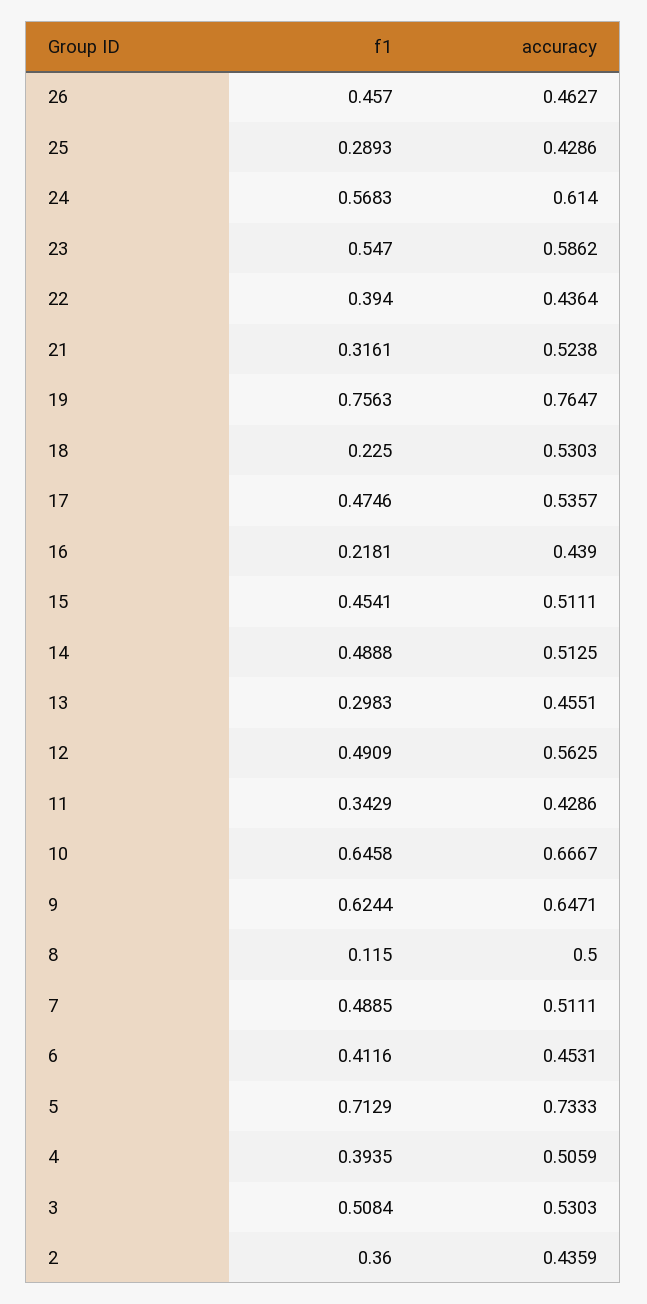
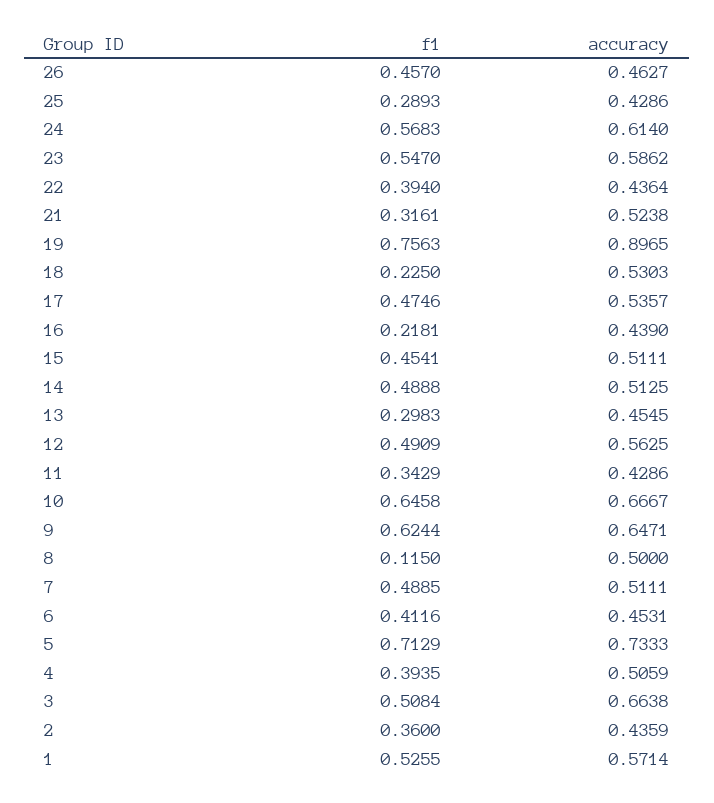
accuracy, 19: 0.7647 -> 0.8965
accuracy, 13: 0.4551 -> 0.4545
accuracy, 3: 0.5303 -> 0.6638
f1, 1: none -> 0.5255
accuracy, 1: none -> 0.5714

